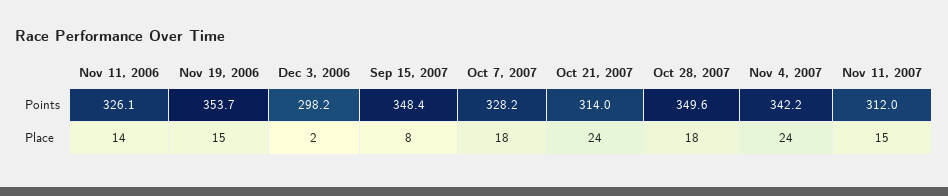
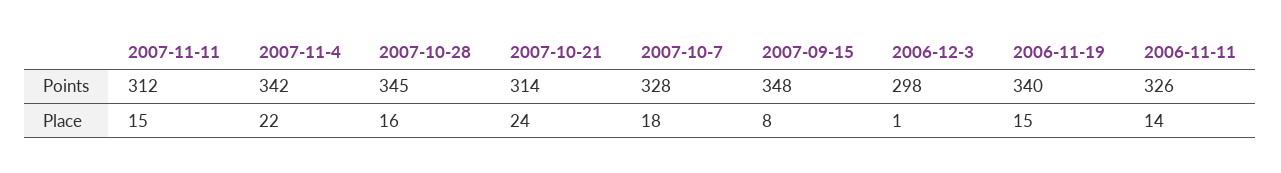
Nov 19, 2006, Points: 353.7 -> 340
Oct 28, 2007, Points: 349.6 -> 345
Dec 3, 2006, Place: 2 -> 1
Oct 28, 2007, Place: 18 -> 16
Nov 4, 2007, Place: 24 -> 22

